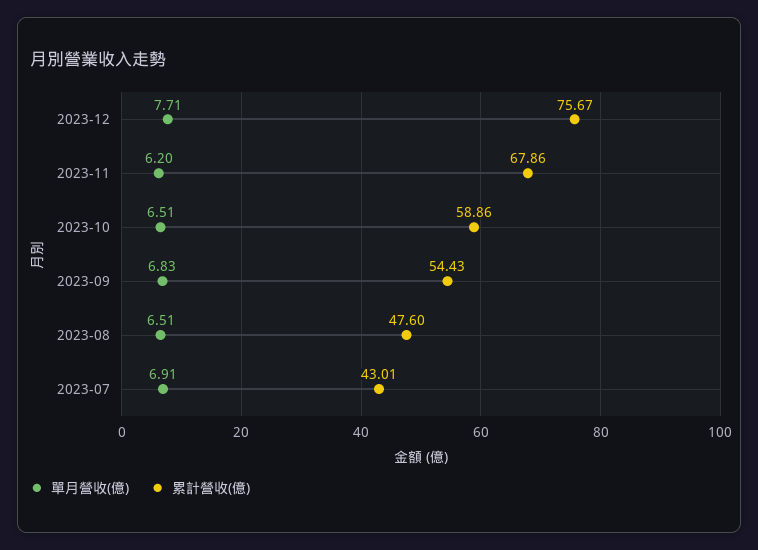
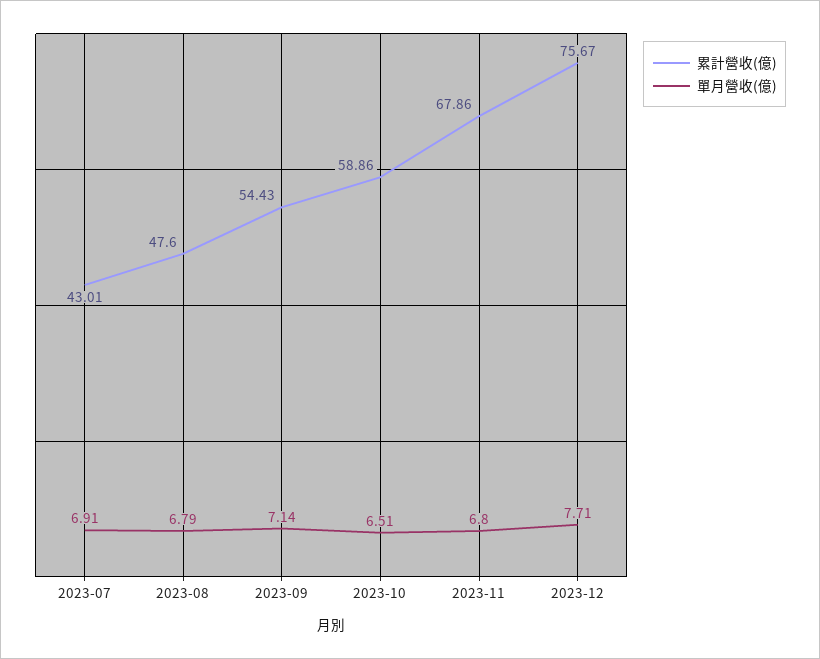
單月營收(億), 2023-11: 6.2 -> 6.8
單月營收(億), 2023-09: 6.83 -> 7.14
單月營收(億), 2023-08: 6.51 -> 6.79

